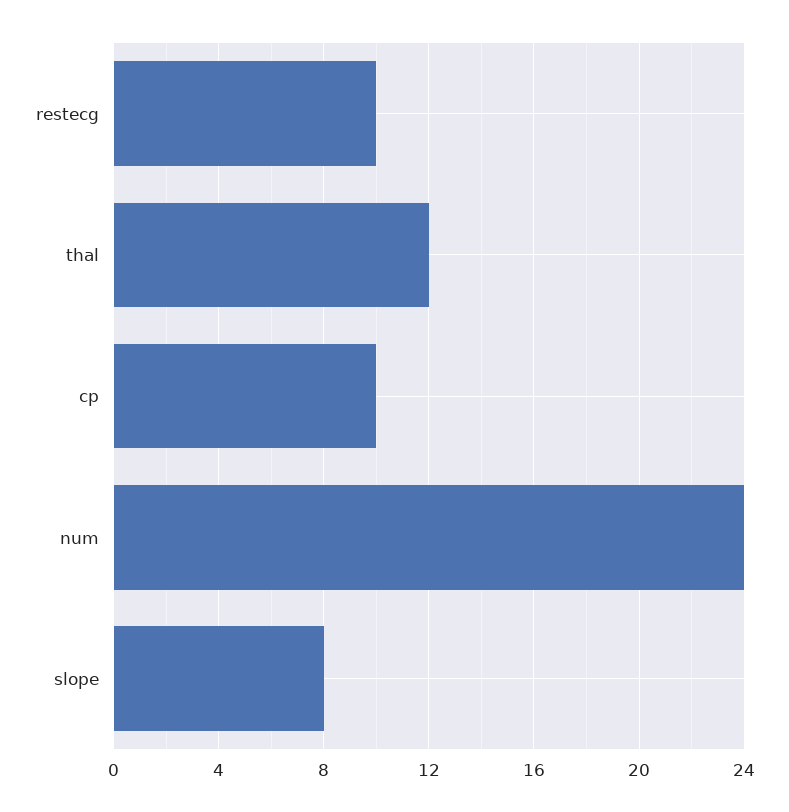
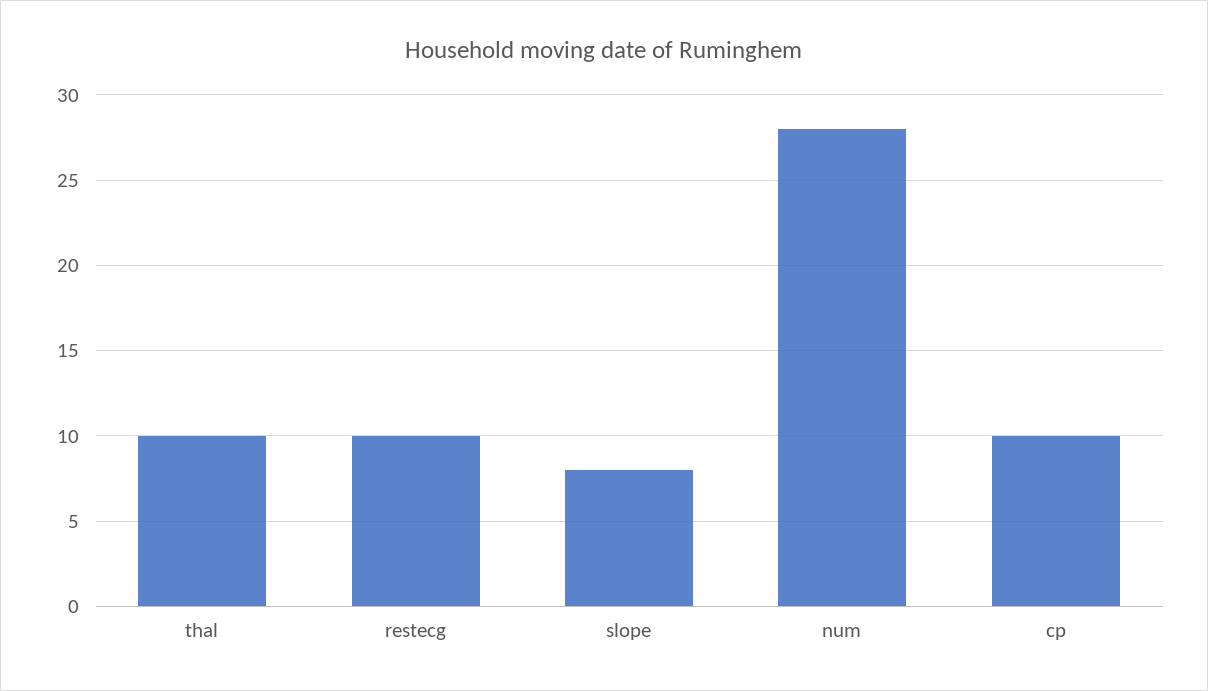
thal: 12 -> 10
num: 24 -> 28

